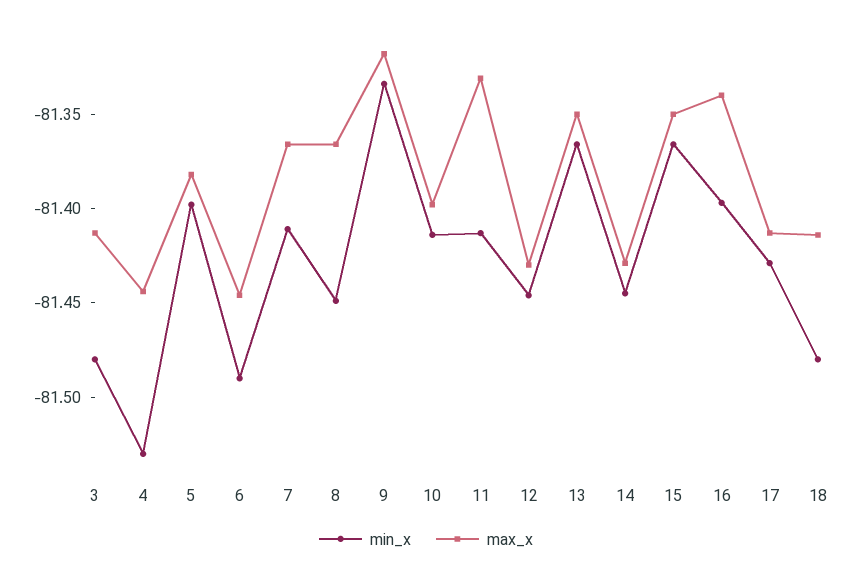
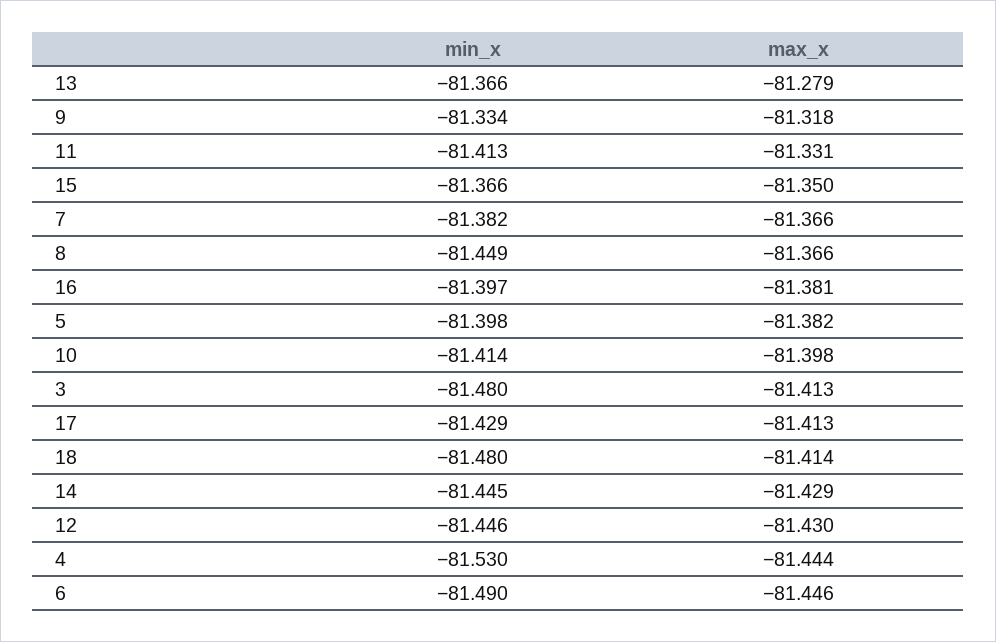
min_x, 7: -81.41 -> -81.382
max_x, 13: -81.35 -> -81.279
max_x, 16: -81.34 -> -81.381

